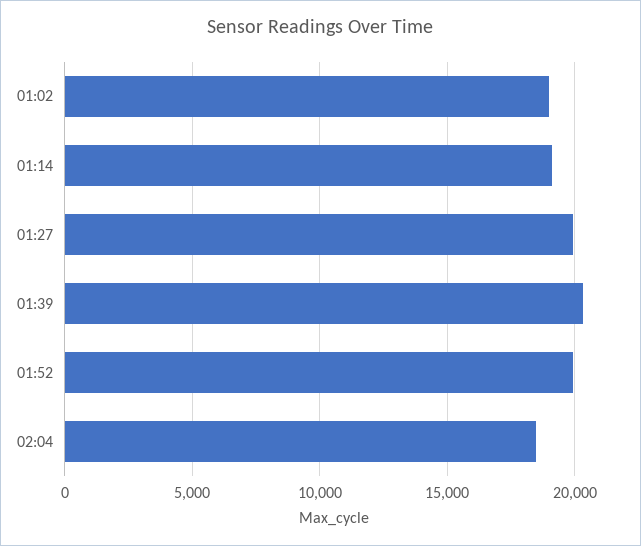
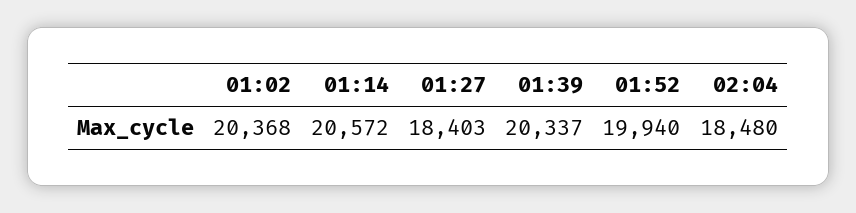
01:02: 19000 -> 20368
01:14: 19000 -> 20572
01:27: 20000 -> 18403

